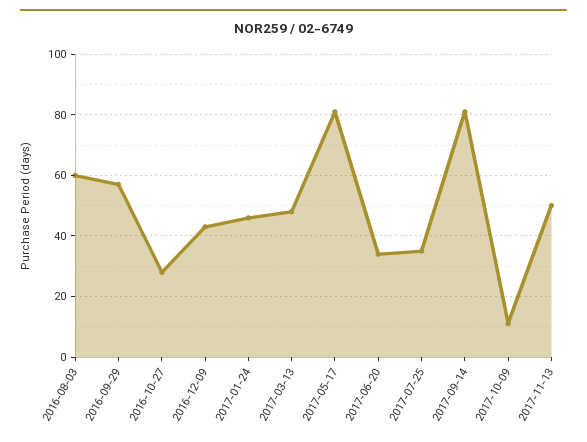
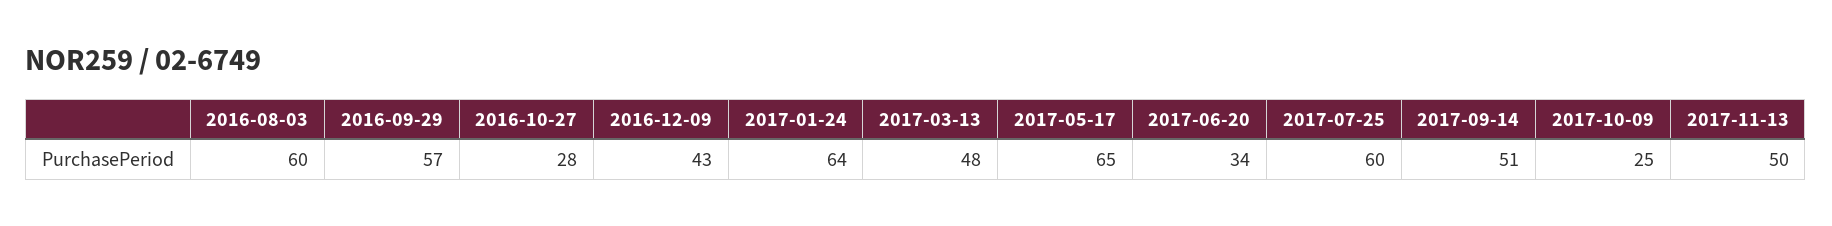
2017-01-24: 45 -> 64
2017-05-17: 80 -> 65
2017-07-25: 35 -> 60
2017-09-14: 80 -> 51
2017-10-09: 10 -> 25

